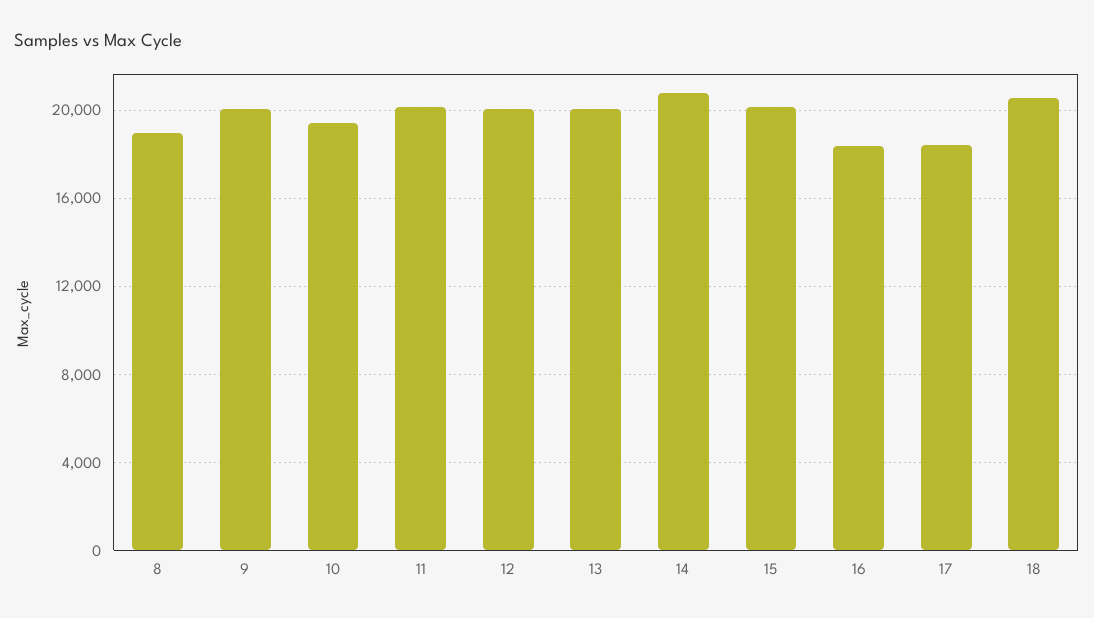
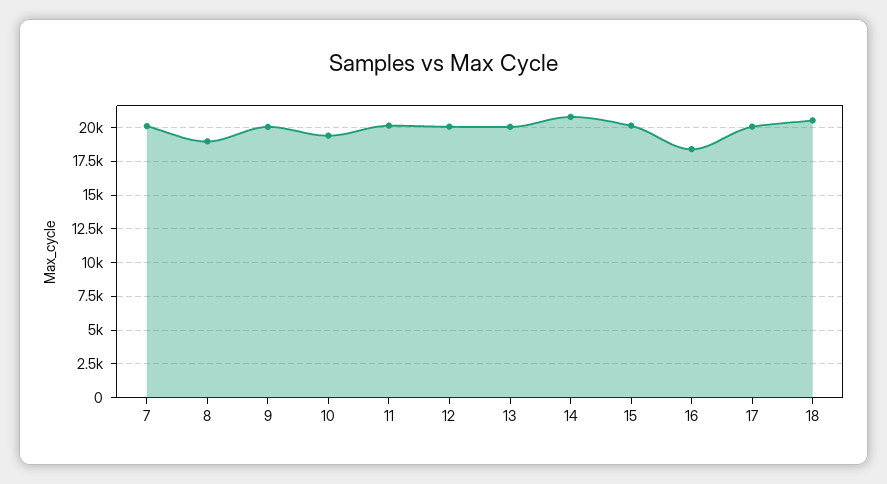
17: 18500 -> 20000
7: none -> 20000

